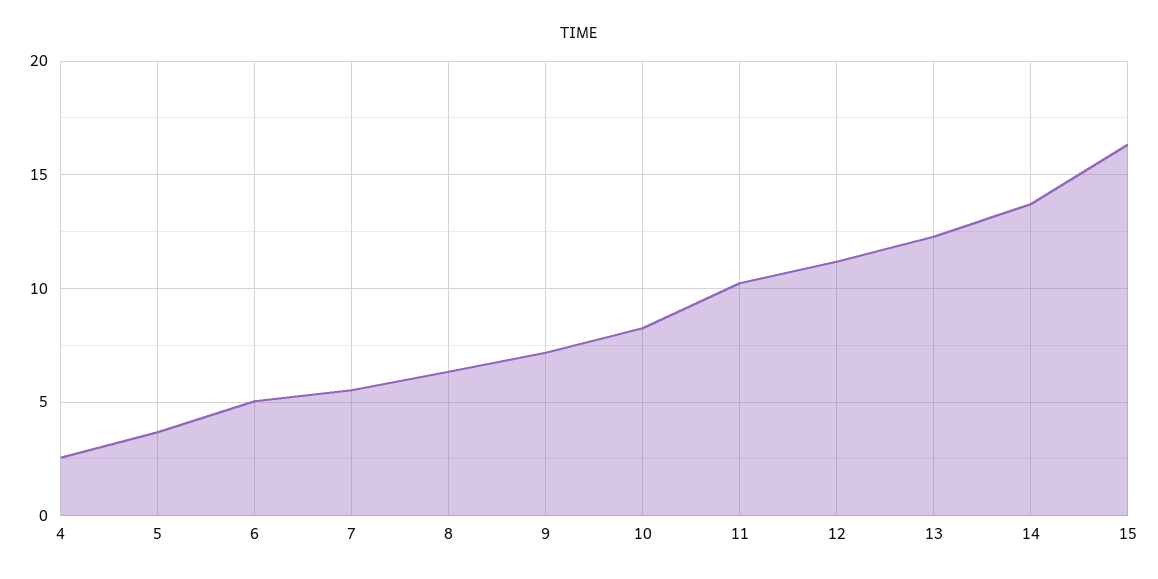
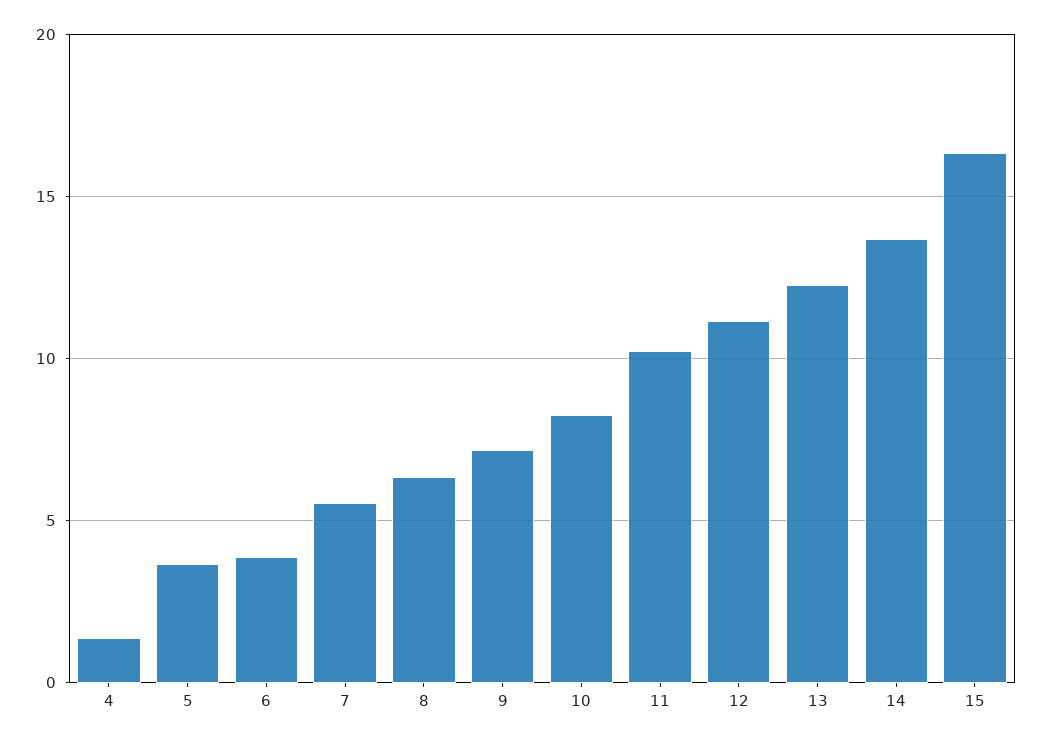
4: 2.5 -> 1.5
6: 5 -> 4

